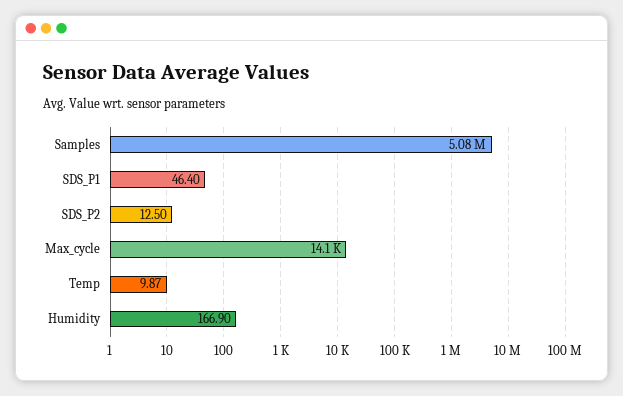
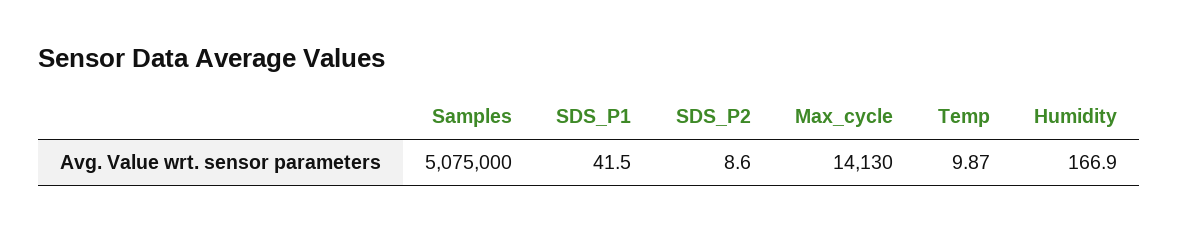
SDS_P1: 46.4 -> 41.5
SDS_P2: 12.5 -> 8.6

